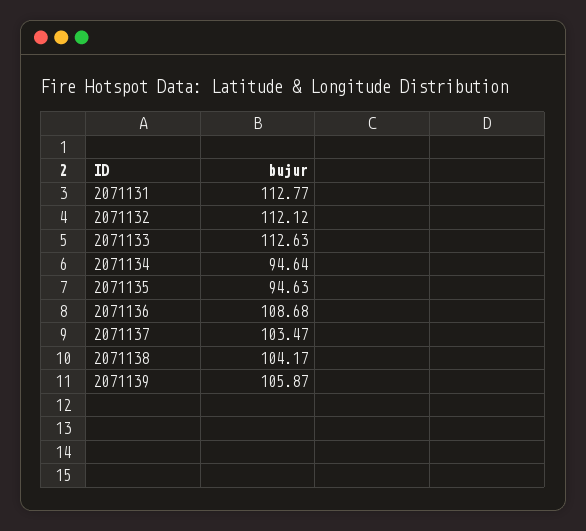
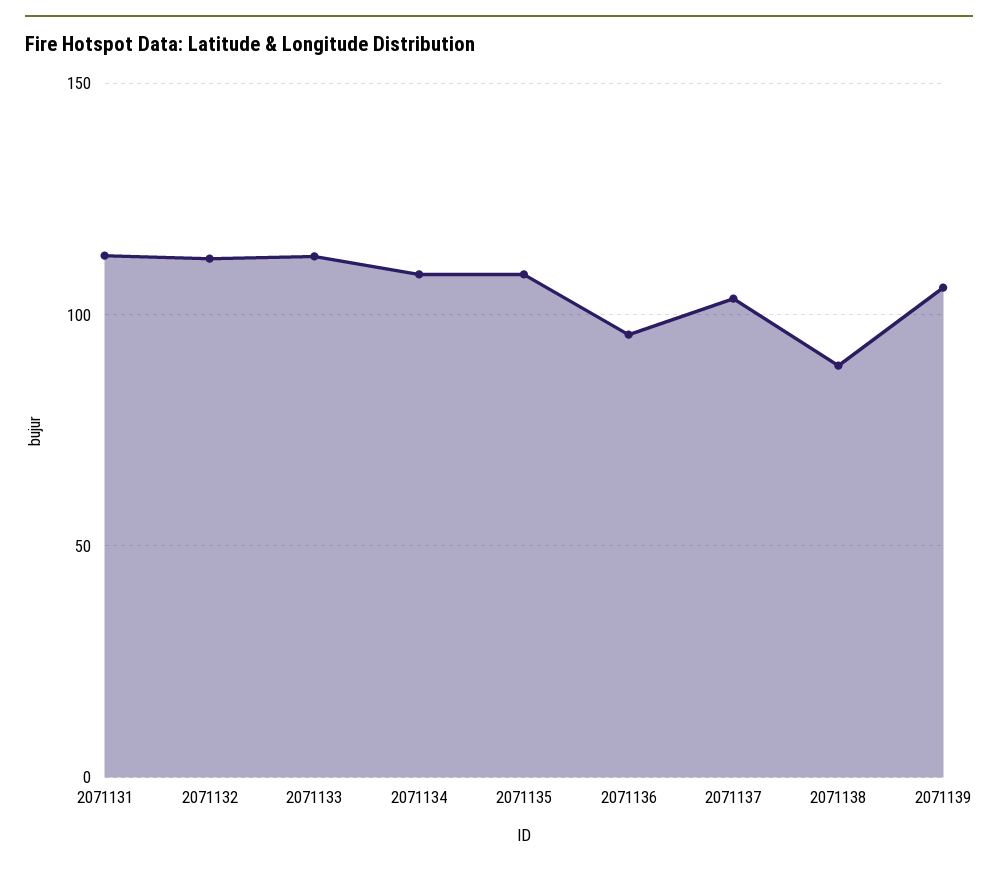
2071134: 94.64 -> 110
2071135: 94.63 -> 110
2071136: 108.68 -> 95
2071138: 104.17 -> 90

